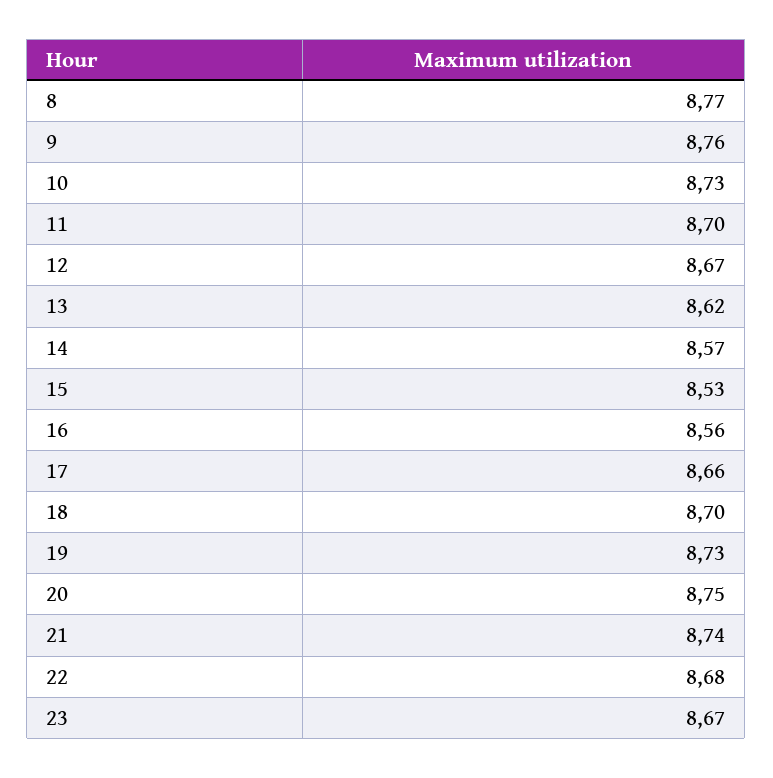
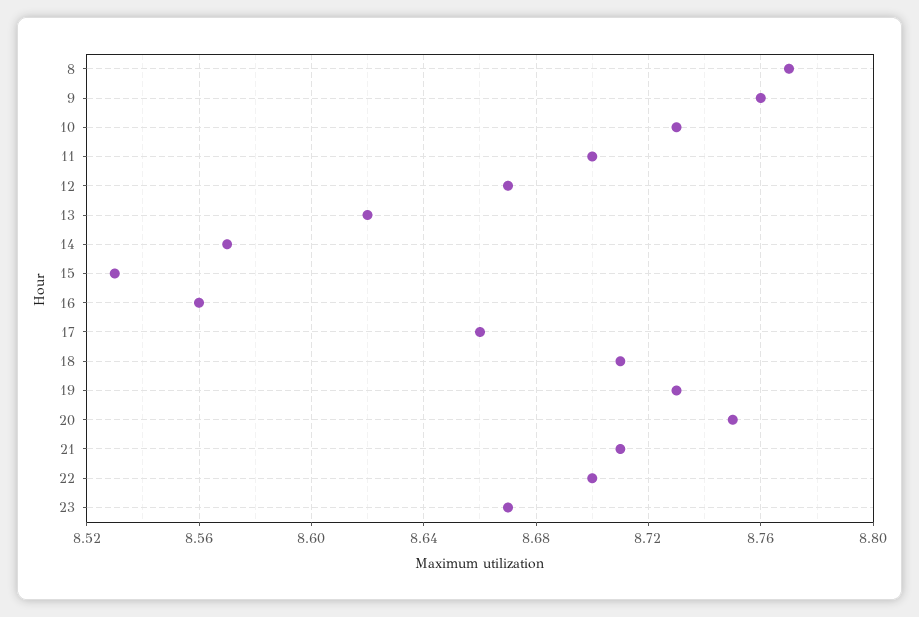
18: 8.7 -> 8.71
21: 8.74 -> 8.71
22: 8.68 -> 8.7

